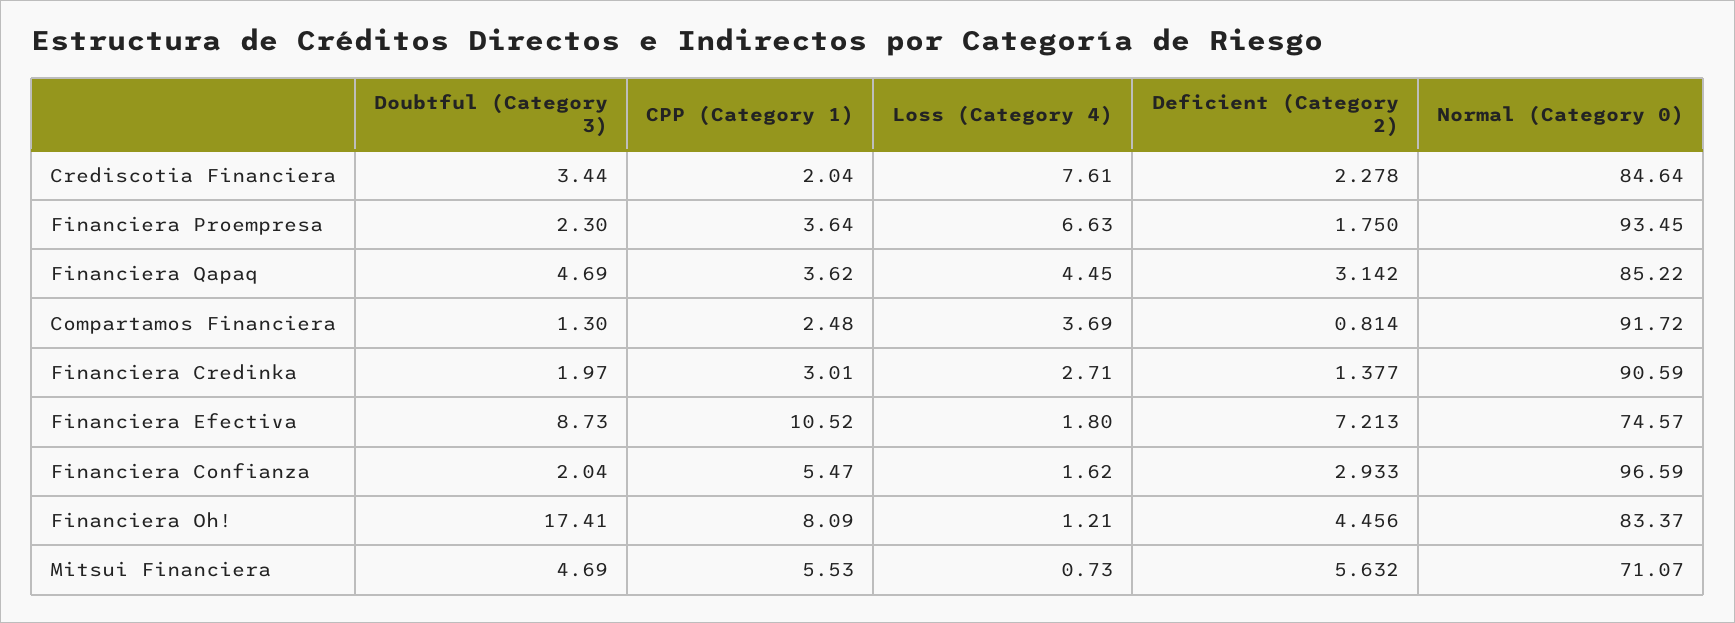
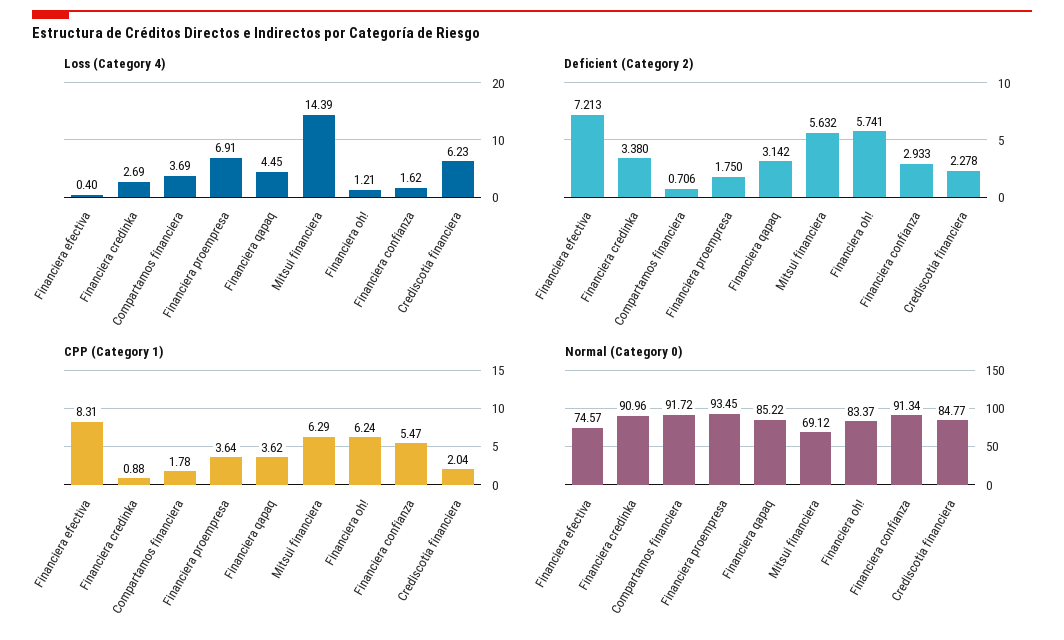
Doubtful (Category 3), Crediscotia Financiera: 3.44 -> none
Loss (Category 4), Crediscotia Financiera: 7.61 -> 6.23
Normal (Category 0), Crediscotia Financiera: 84.64 -> 84.77
Doubtful (Category 3), Financiera Proempresa: 2.3 -> none
Loss (Category 4), Financiera Proempresa: 6.63 -> 6.91
Doubtful (Category 3), Financiera Qapaq: 4.69 -> none
Doubtful (Category 3), Compartamos Financiera: 1.3 -> none
CPP (Category 1), Compartamos Financiera: 2.48 -> 1.78
Deficient (Category 2), Compartamos Financiera: 0.814 -> 0.706
Doubtful (Category 3), Financiera Credinka: 1.97 -> none
CPP (Category 1), Financiera Credinka: 3.01 -> 0.88
Loss (Category 4), Financiera Credinka: 2.71 -> 2.69
Deficient (Category 2), Financiera Credinka: 1.377 -> 3.38
Normal (Category 0), Financiera Credinka: 90.59 -> 90.96
Doubtful (Category 3), Financiera Efectiva: 8.73 -> none
CPP (Category 1), Financiera Efectiva: 10.52 -> 8.31
Loss (Category 4), Financiera Efectiva: 1.8 -> 0.4
Doubtful (Category 3), Financiera Confianza: 2.04 -> none
Normal (Category 0), Financiera Confianza: 96.59 -> 91.34
Doubtful (Category 3), Financiera Oh!: 17.41 -> none
CPP (Category 1), Financiera Oh!: 8.09 -> 6.24
Deficient (Category 2), Financiera Oh!: 4.456 -> 5.741
Doubtful (Category 3), Mitsui Financiera: 4.69 -> none
CPP (Category 1), Mitsui Financiera: 5.53 -> 6.29
Loss (Category 4), Mitsui Financiera: 0.73 -> 14.39
Normal (Category 0), Mitsui Financiera: 71.07 -> 69.12

